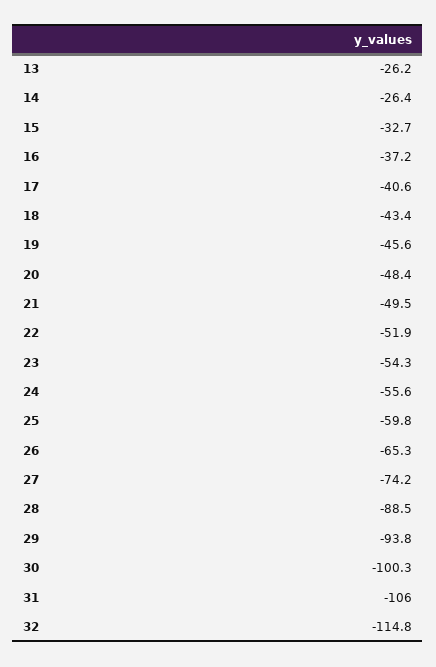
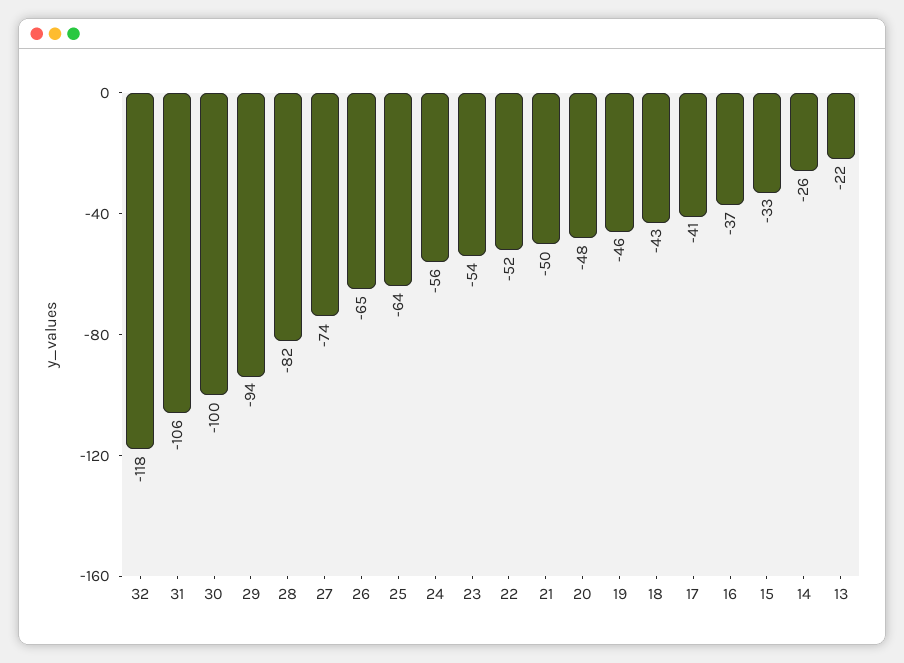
13: -26.2 -> -22
25: -59.8 -> -64
28: -88.5 -> -82
32: -114.8 -> -118

